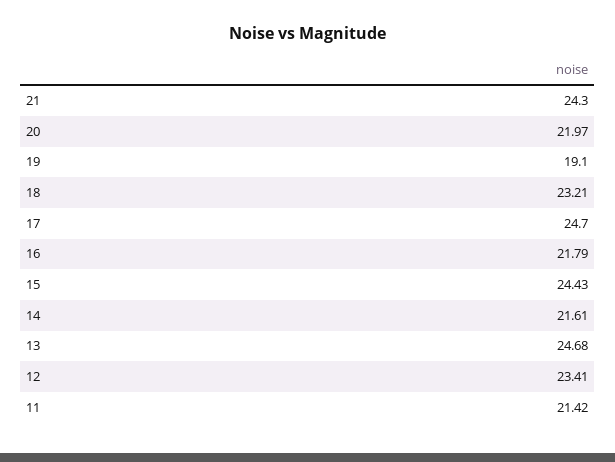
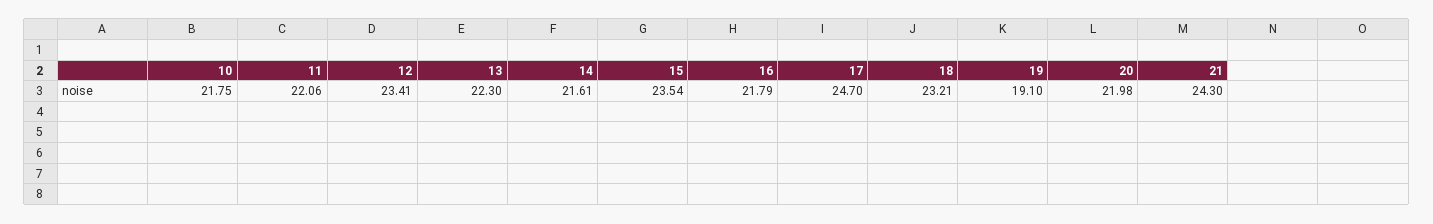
20: 21.97 -> 21.98
15: 24.43 -> 23.54
13: 24.68 -> 22.3
11: 21.42 -> 22.06
10: none -> 21.75

